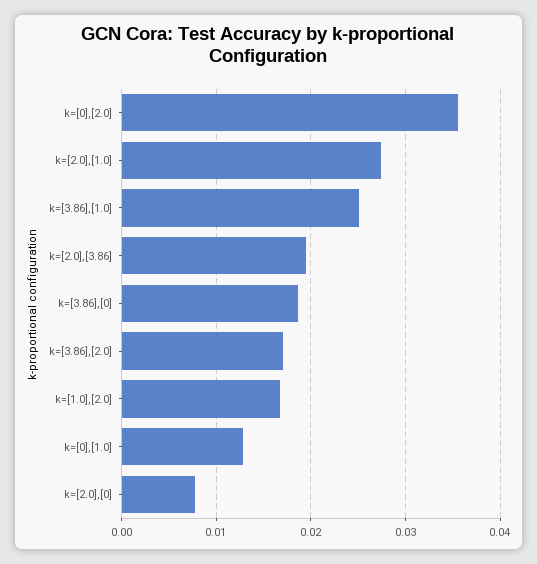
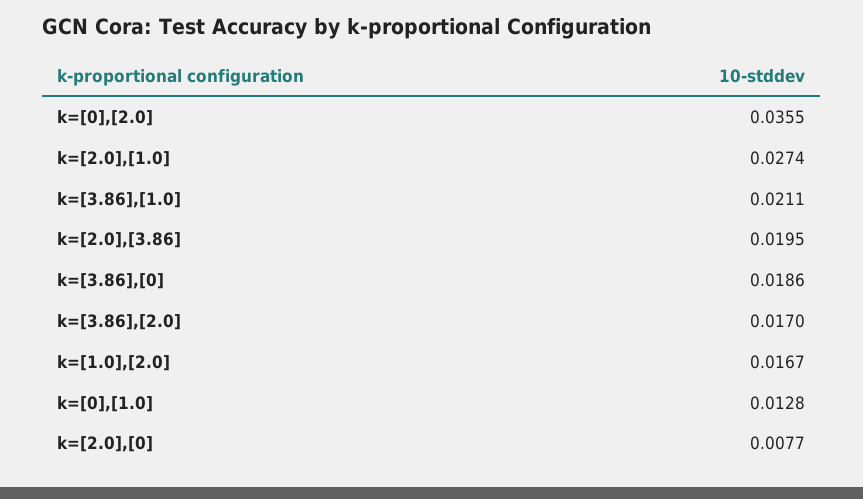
k=[3.86],[1.0]: 0.025 -> 0.0211

